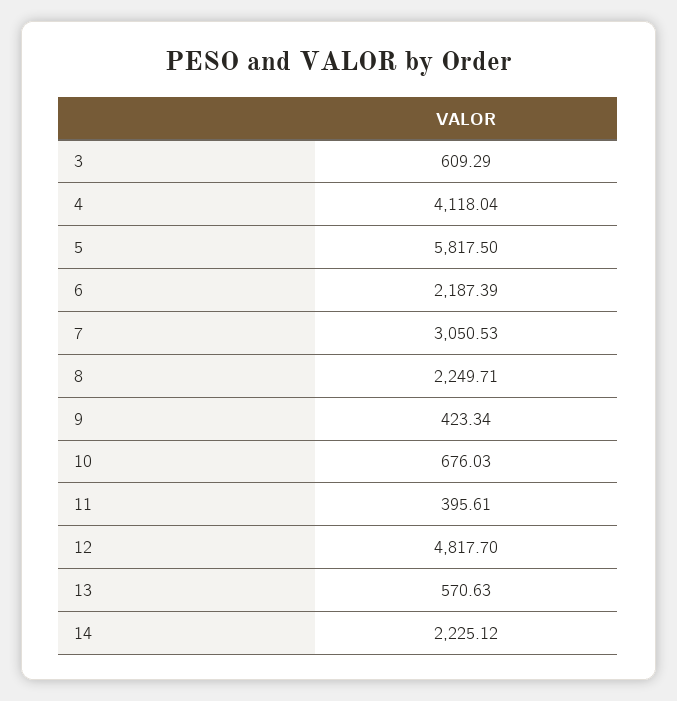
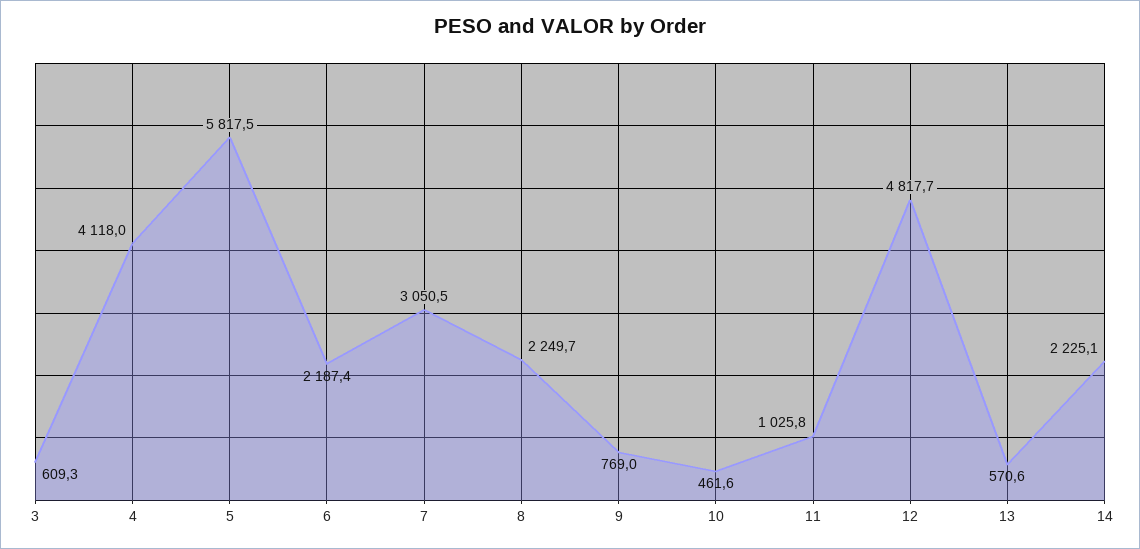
9: 423.34 -> 769
10: 676.03 -> 461.6
11: 395.61 -> 1025.8

